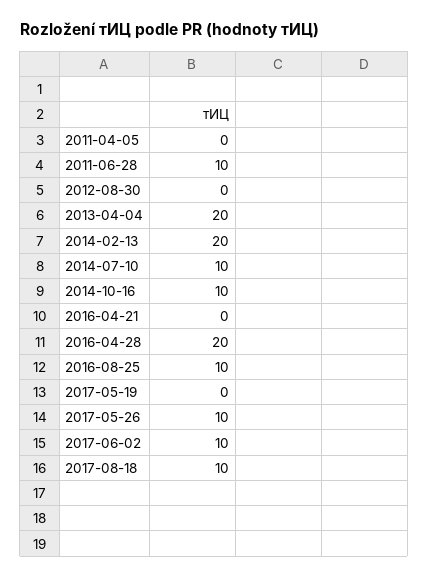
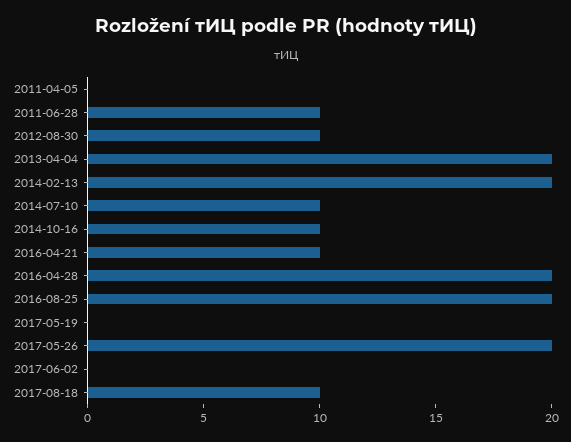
2012-08-30: 0 -> 10
2016-04-21: 0 -> 10
2016-08-25: 10 -> 20
2017-05-26: 10 -> 20
2017-06-02: 10 -> 0

